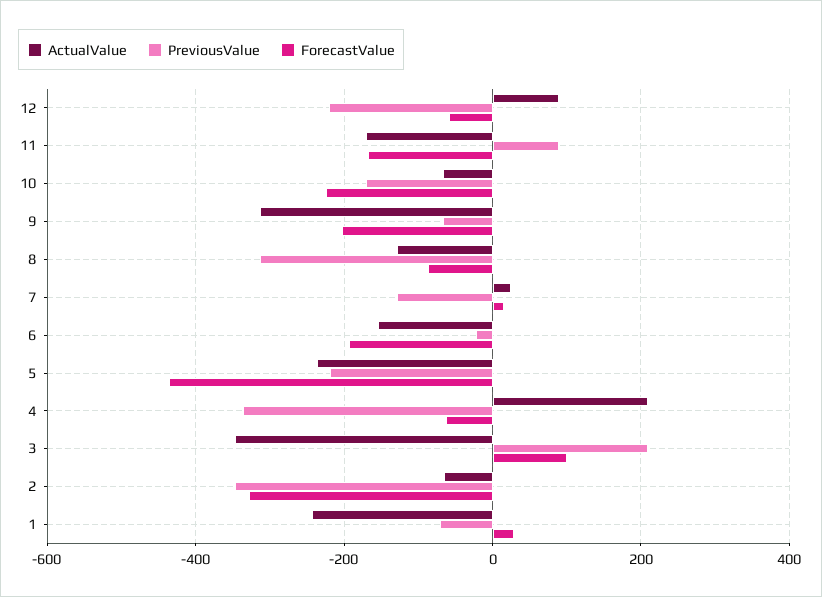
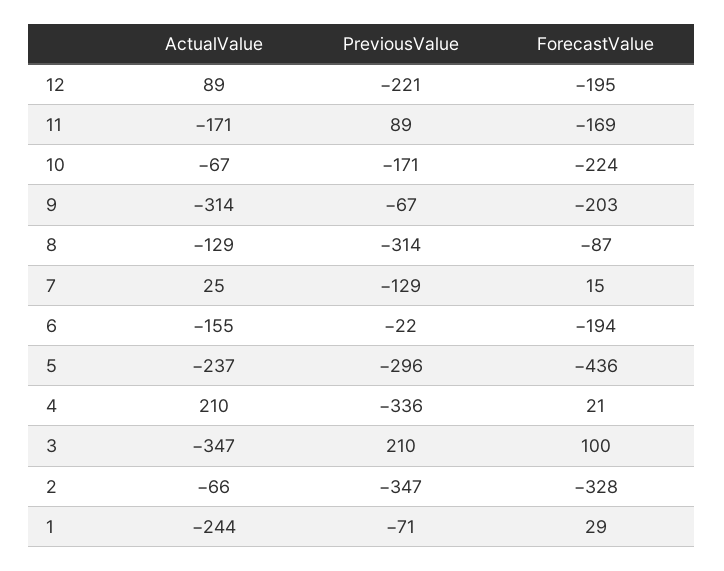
ForecastValue, 12: -60 -> -195
PreviousValue, 5: -220 -> -296
ForecastValue, 4: -60 -> 21

